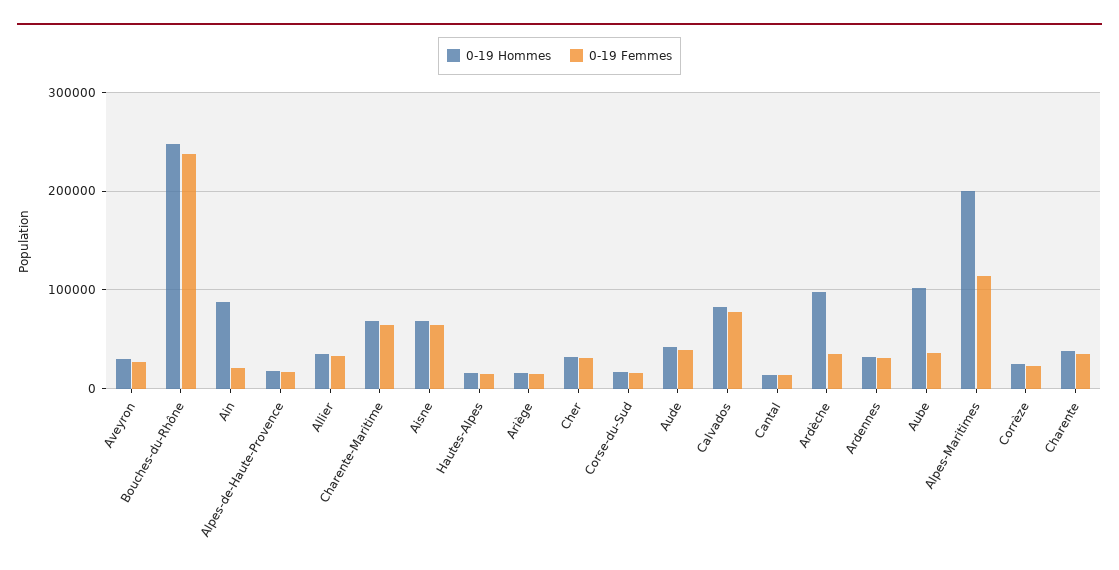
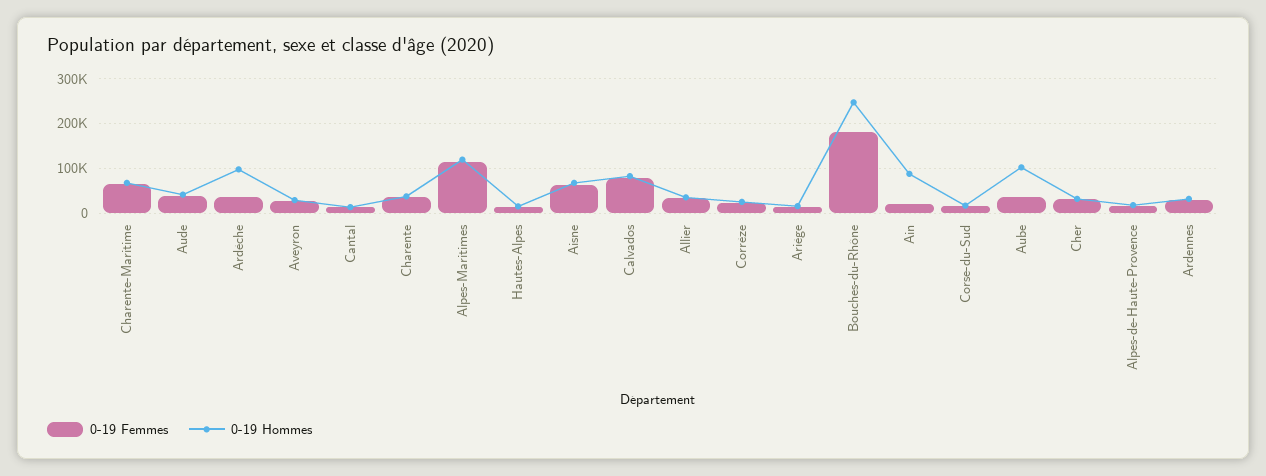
0-19 Femmes, Bouches-du-Rhône: 240000 -> 180000
0-19 Hommes, Alpes-Maritimes: 200000 -> 120000

